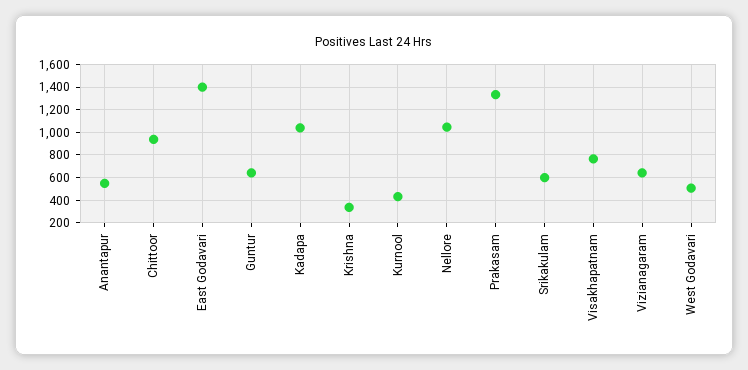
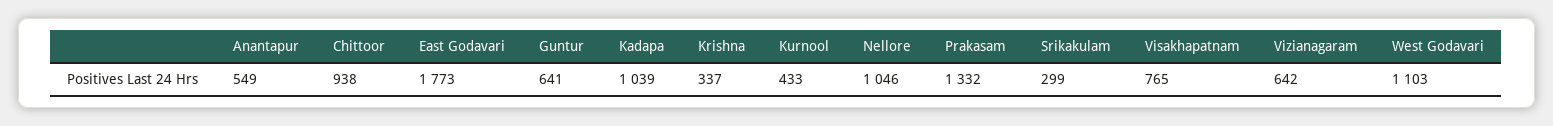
East Godavari: 1400 -> 1773
Srikakulam: 600 -> 299
West Godavari: 500 -> 1103

